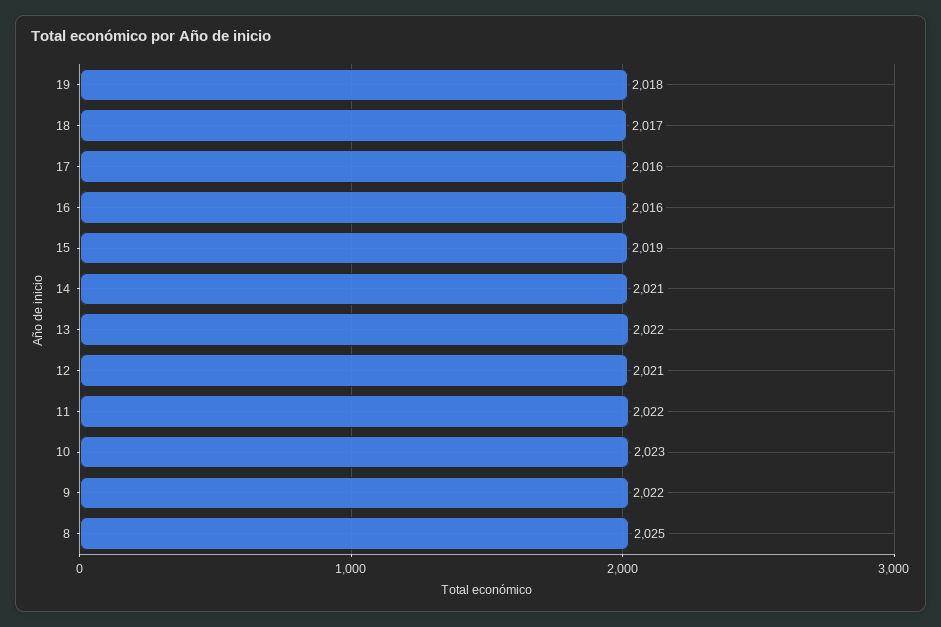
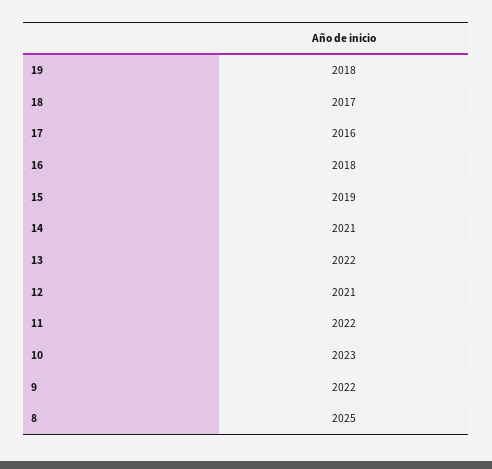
16: 2016 -> 2018

